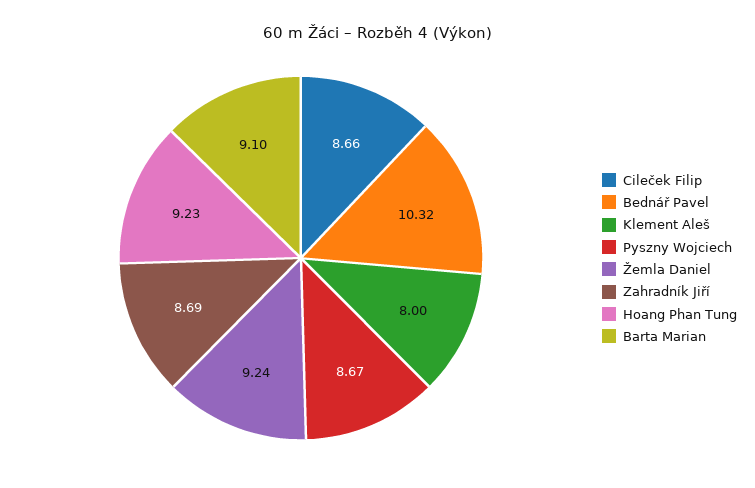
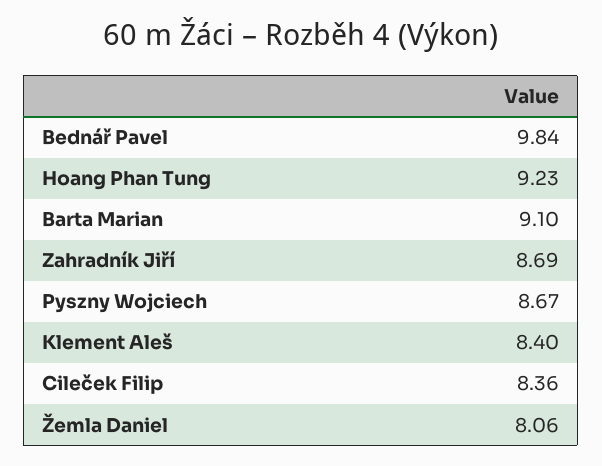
Cileček Filip: 8.66 -> 8.36
Bednář Pavel: 10.32 -> 9.84
Klement Aleš: 8 -> 8.4
Žemla Daniel: 9.24 -> 8.06

